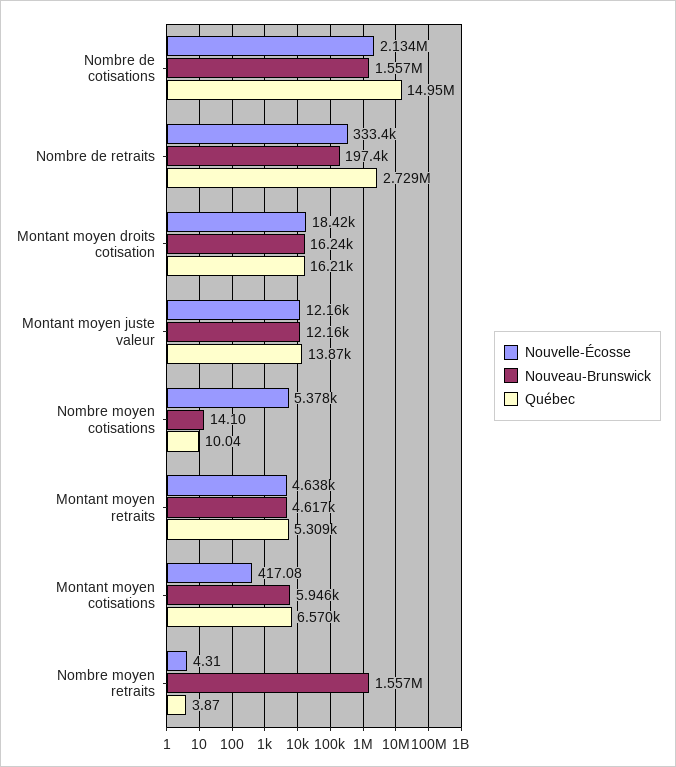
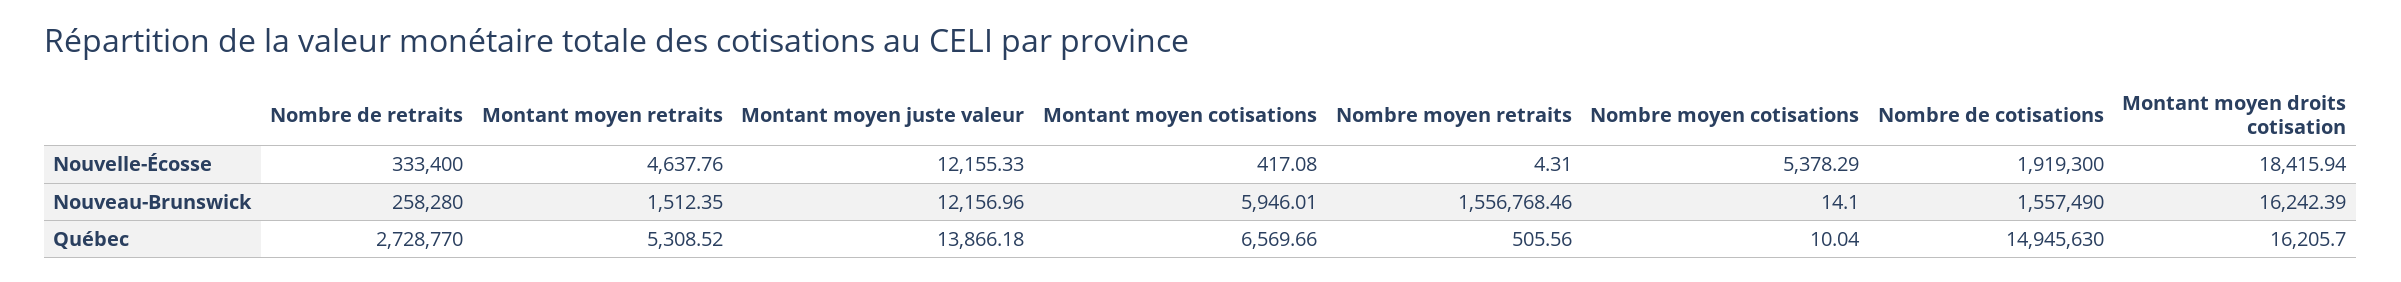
Nouvelle-Écosse, Nombre de cotisations: 2134000 -> 1919300
Nouveau-Brunswick, Nombre de retraits: 197400 -> 258280
Nouveau-Brunswick, Montant moyen retraits: 4617 -> 1512.35
Québec, Nombre moyen retraits: 3.87 -> 505.56

